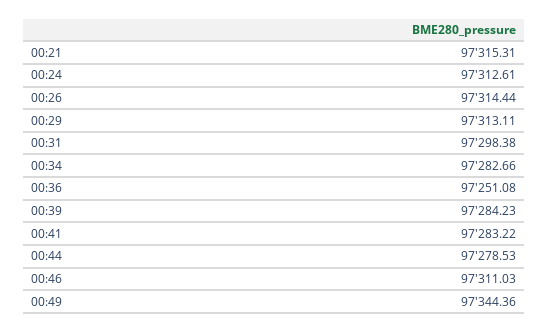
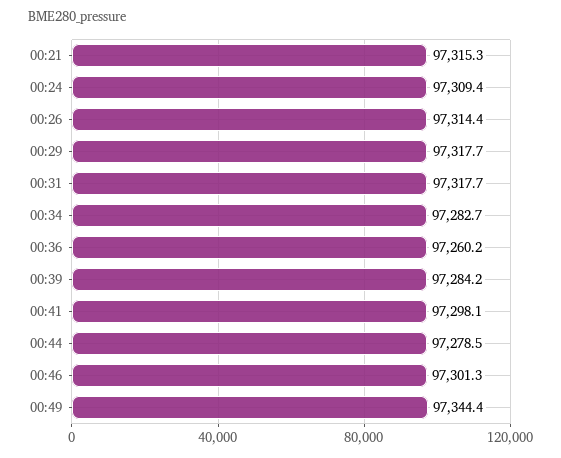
00:24: 97312.61 -> 97309.4
00:29: 97313.11 -> 97317.7
00:31: 97298.38 -> 97317.7
00:36: 97251.08 -> 97260.2
00:41: 97283.22 -> 97298.1
00:46: 97311.03 -> 97301.3

